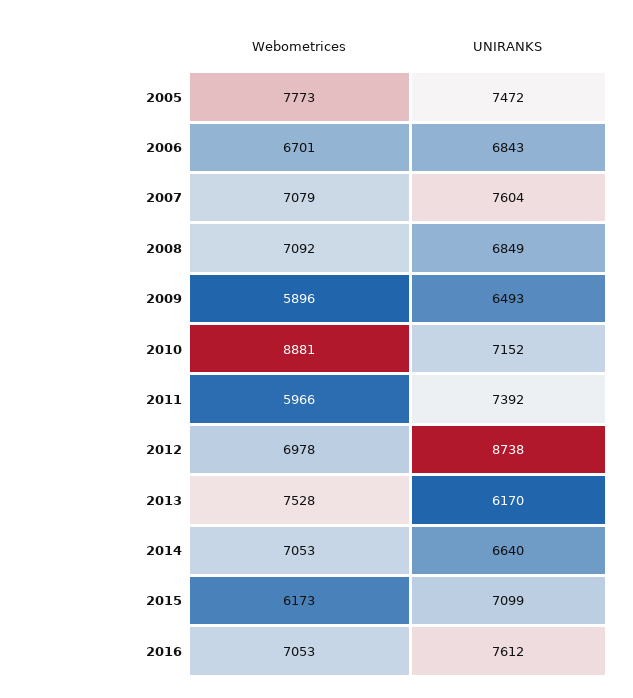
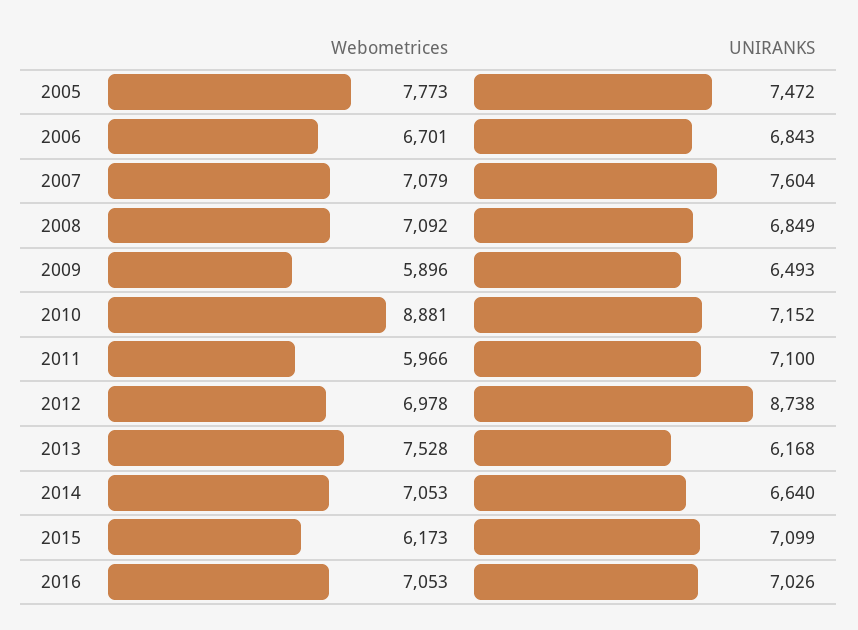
UNIRANKS, 2011: 7392 -> 7100
UNIRANKS, 2013: 6170 -> 6168
UNIRANKS, 2016: 7612 -> 7026

